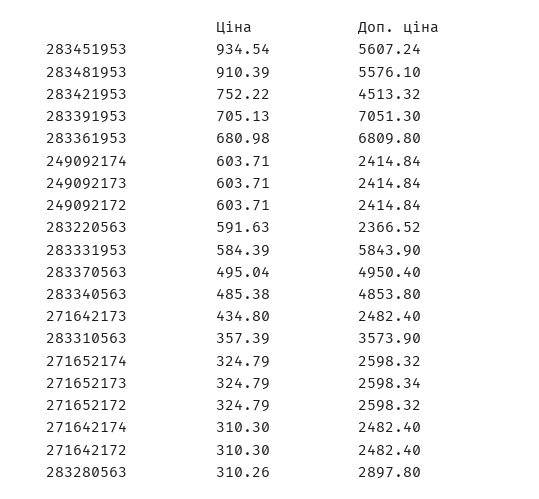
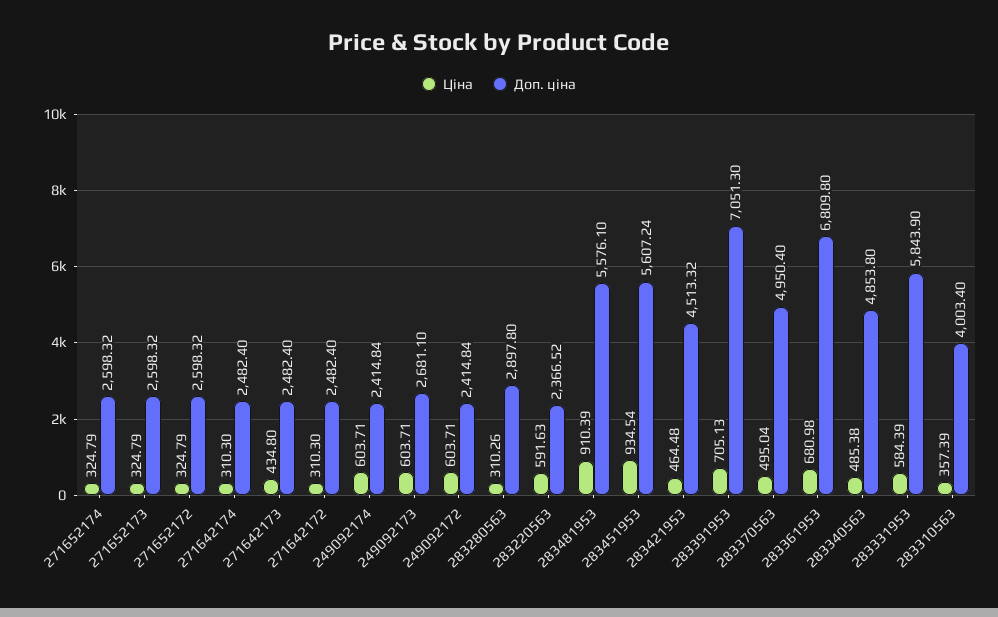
Ціна, 283421953: 752.22 -> 464.48
Доп. ціна, 249092173: 2414.84 -> 2681.1
Доп. ціна, 283310563: 3573.9 -> 4003.4
Доп. ціна, 271652173: 2598.34 -> 2598.32

